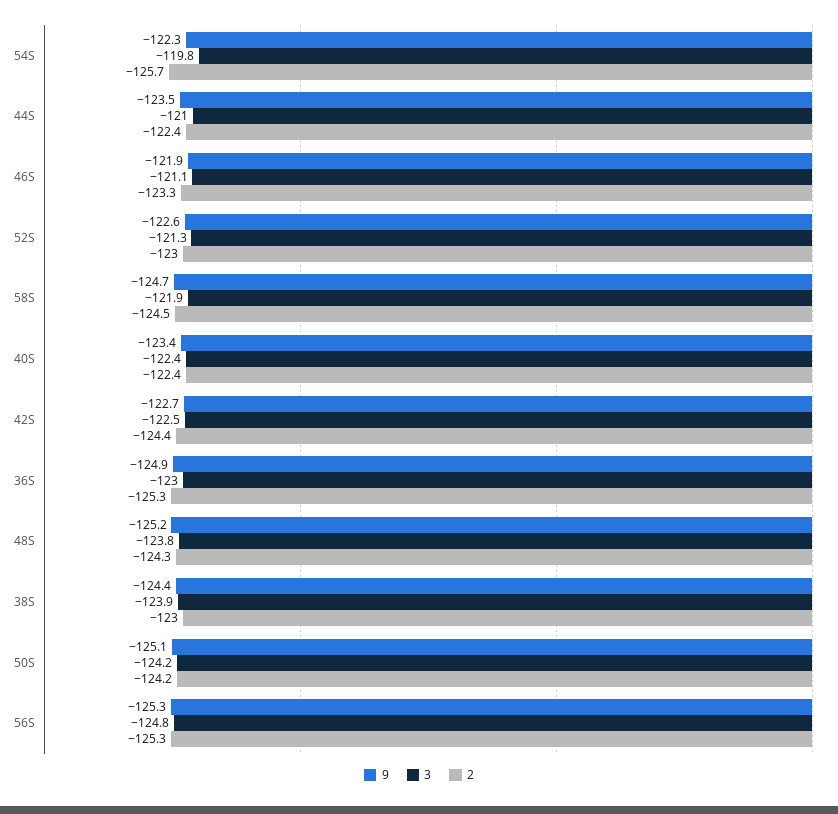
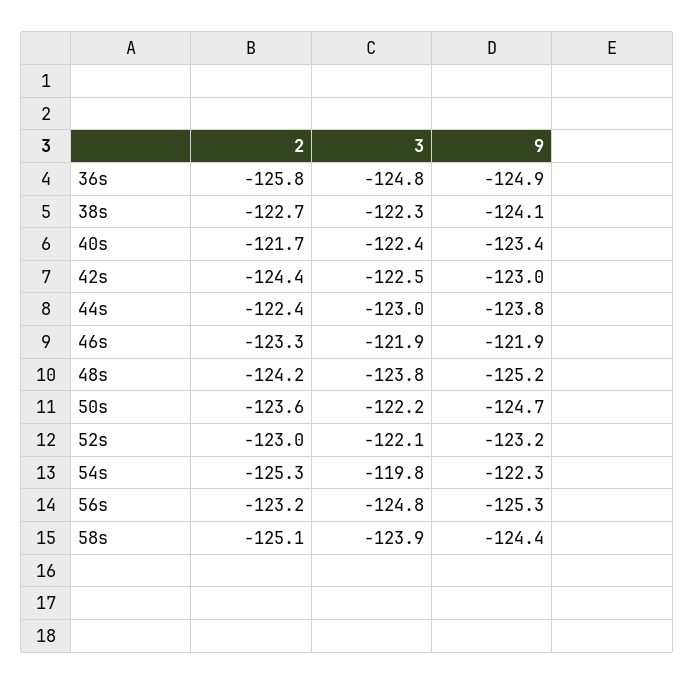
2, 54S: -125.7 -> -125.3
9, 44S: -123.5 -> -123.8
3, 44S: -121 -> -123
3, 46S: -121.1 -> -121.9
9, 52S: -122.6 -> -123.2
3, 52S: -121.3 -> -122.1
9, 58S: -124.7 -> -124.4
3, 58S: -121.9 -> -123.9
2, 58S: -124.5 -> -125.1
2, 40S: -122.4 -> -121.7
9, 42S: -122.7 -> -123
3, 36S: -123 -> -124.8
2, 36S: -125.3 -> -125.8
2, 48S: -124.3 -> -124.2
9, 38S: -124.4 -> -124.1
3, 38S: -123.9 -> -122.3
2, 38S: -123 -> -122.7
9, 50S: -125.1 -> -124.7
3, 50S: -124.2 -> -122.2
2, 50S: -124.2 -> -123.6
2, 56S: -125.3 -> -123.2

